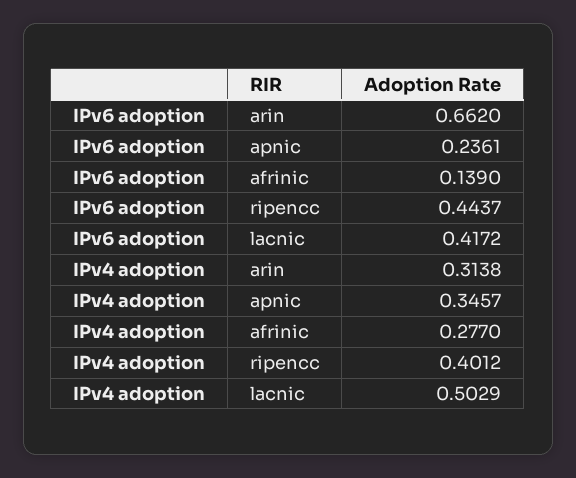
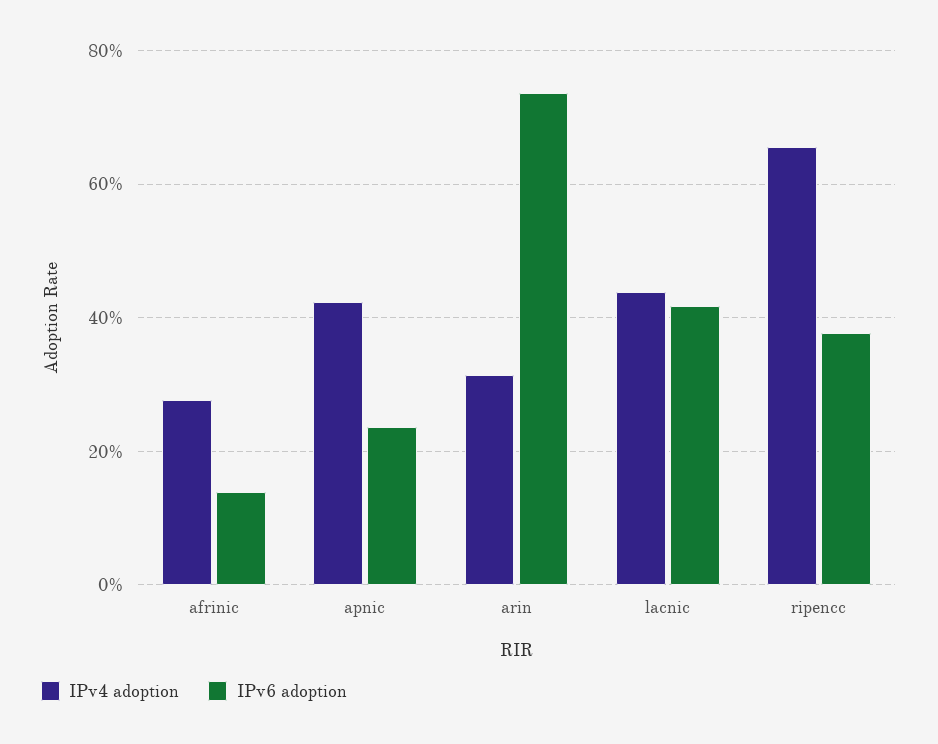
IPv6 adoption, arin: 0.662 -> 0.74
IPv6 adoption, ripencc: 0.4437 -> 0.38
IPv4 adoption, apnic: 0.3457 -> 0.42
IPv4 adoption, ripencc: 0.4012 -> 0.66
IPv4 adoption, lacnic: 0.5029 -> 0.44

